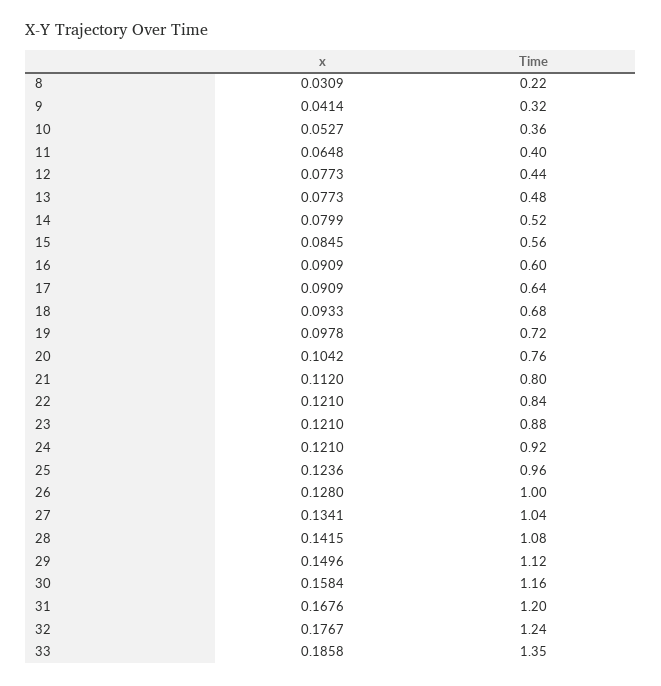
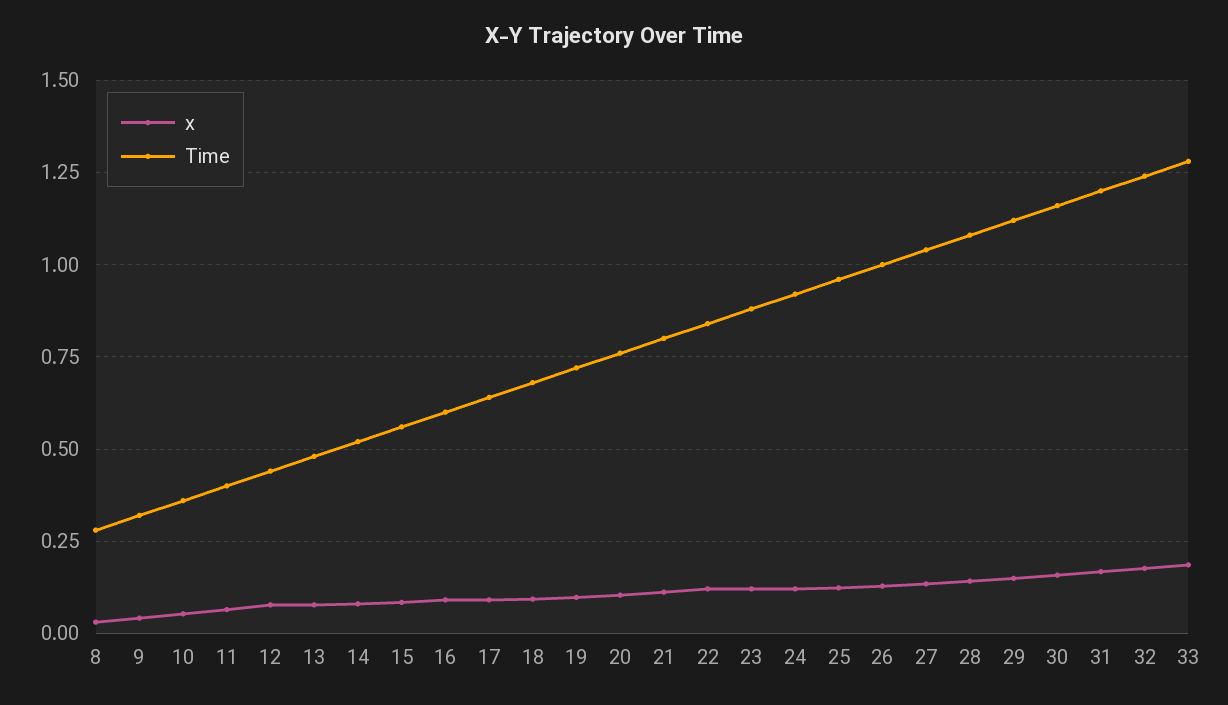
Time, 8: 0.22 -> 0.275
Time, 33: 1.35 -> 1.275

